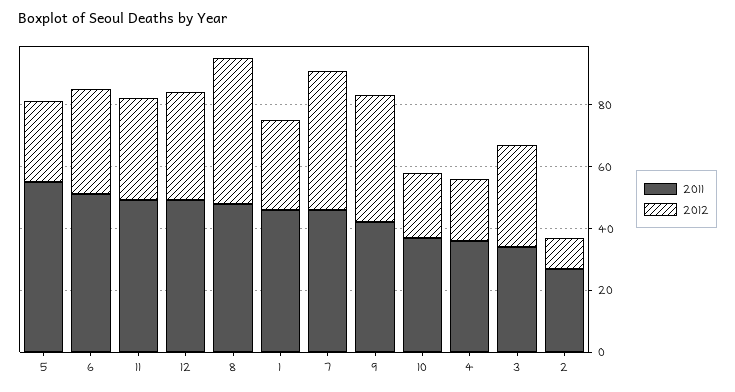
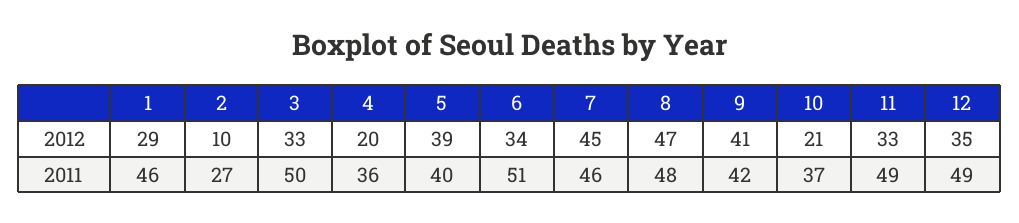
2011, 5: 55 -> 40
2012, 5: 25 -> 39
2011, 3: 35 -> 50

